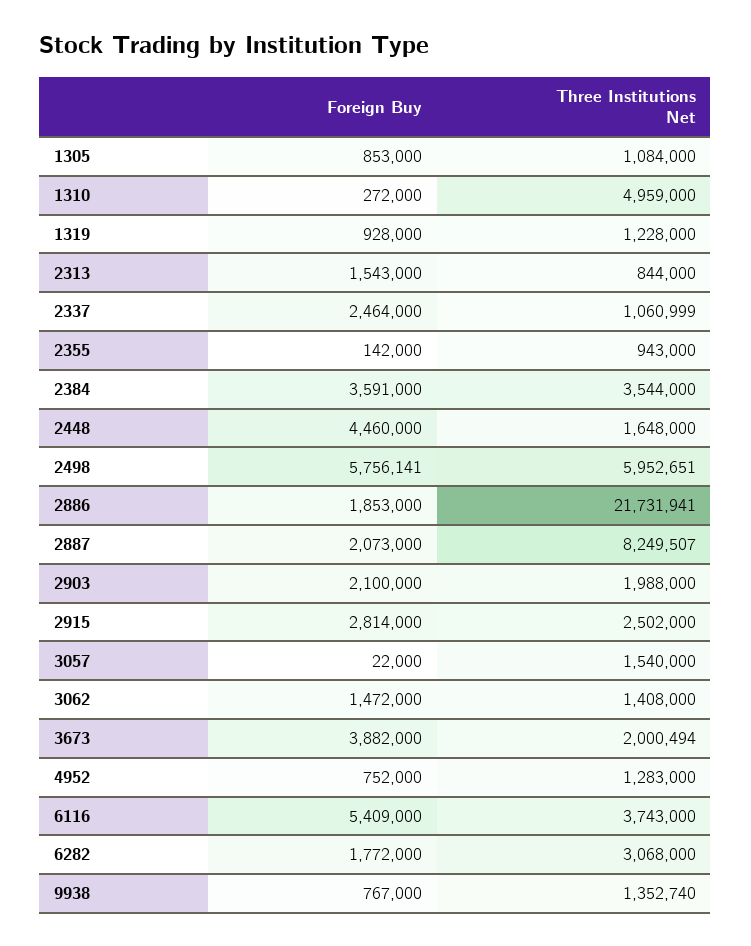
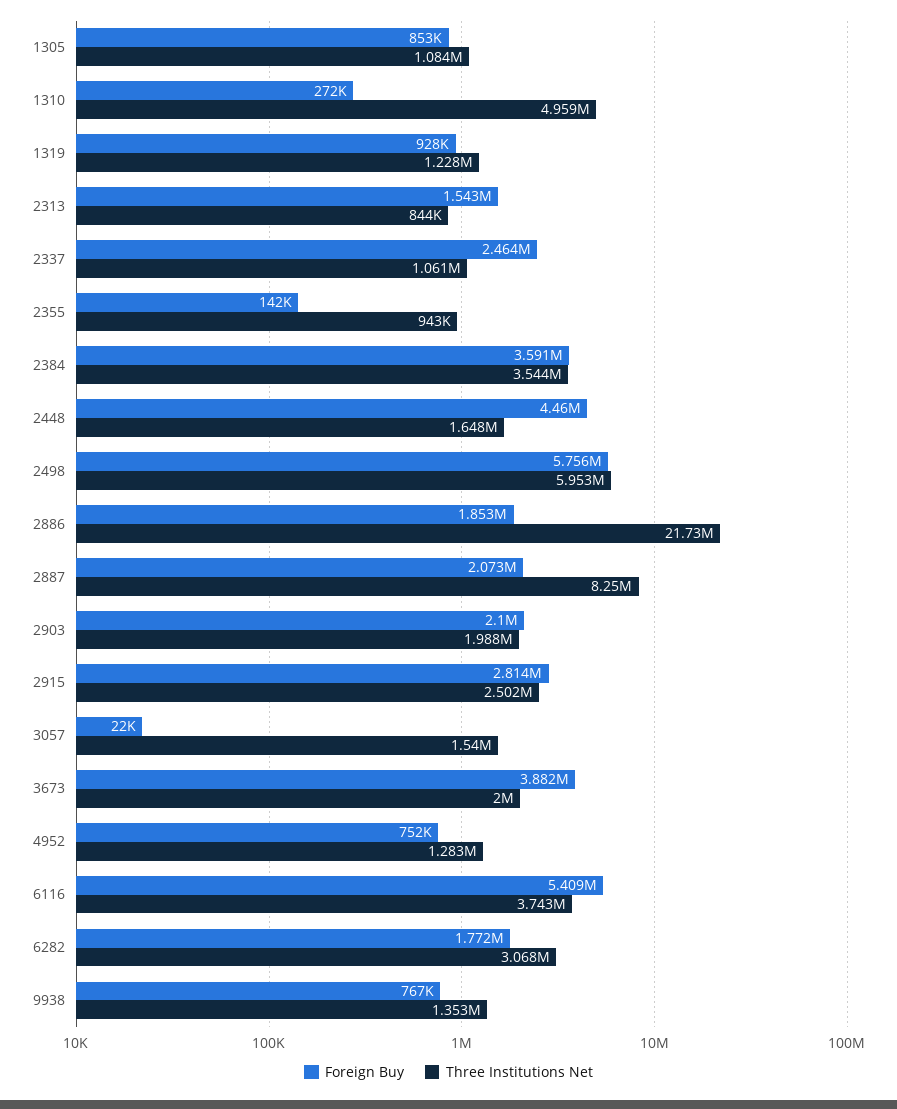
Foreign Buy, 3062: 1472000 -> none
Three Institutions Net, 3062: 1408000 -> none

